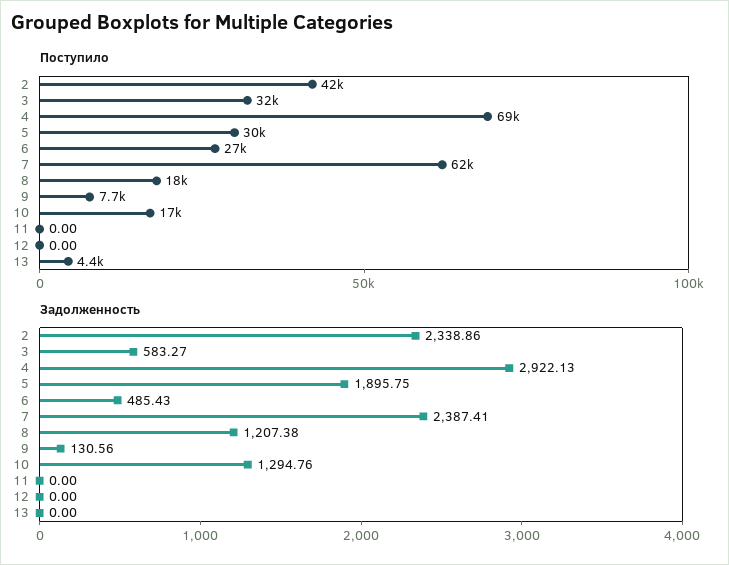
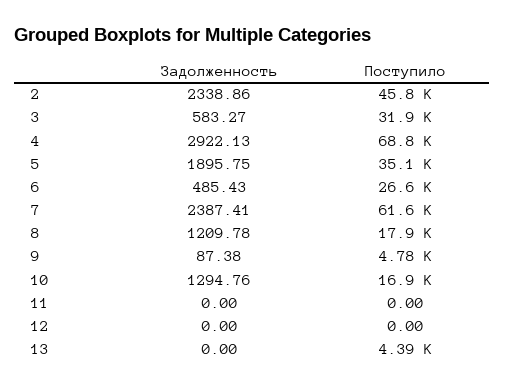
Поступило, 2: 42000 -> 45800
Поступило, 5: 30000 -> 35100
Поступило, 9: 7700 -> 4780
Задолженность, 8: 1207.38 -> 1209.78
Задолженность, 9: 130.56 -> 87.38

